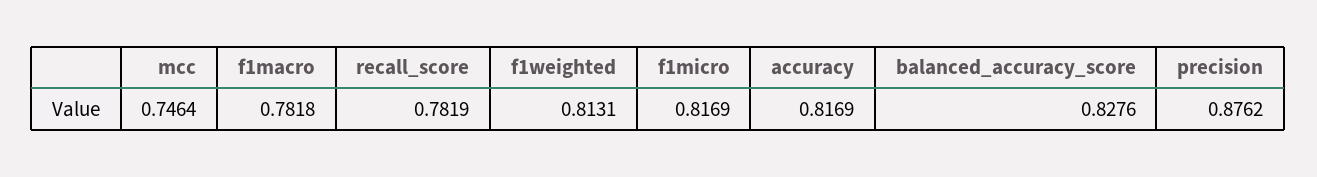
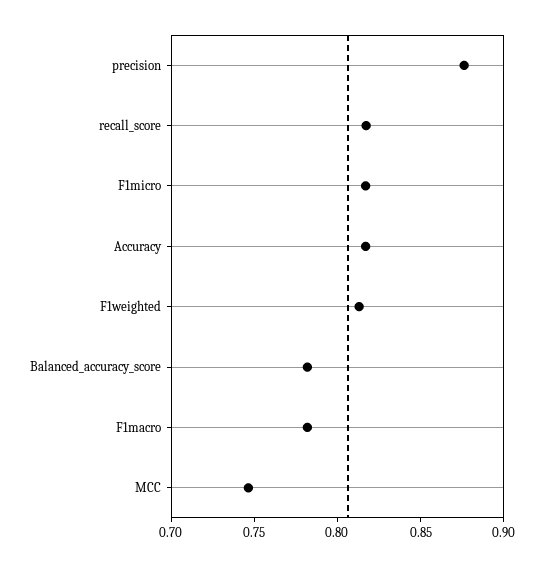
recall_score: 0.7819 -> 0.82
balanced_accuracy_score: 0.8276 -> 0.78

